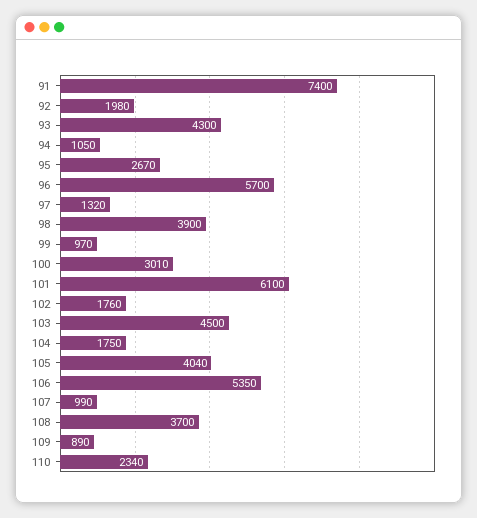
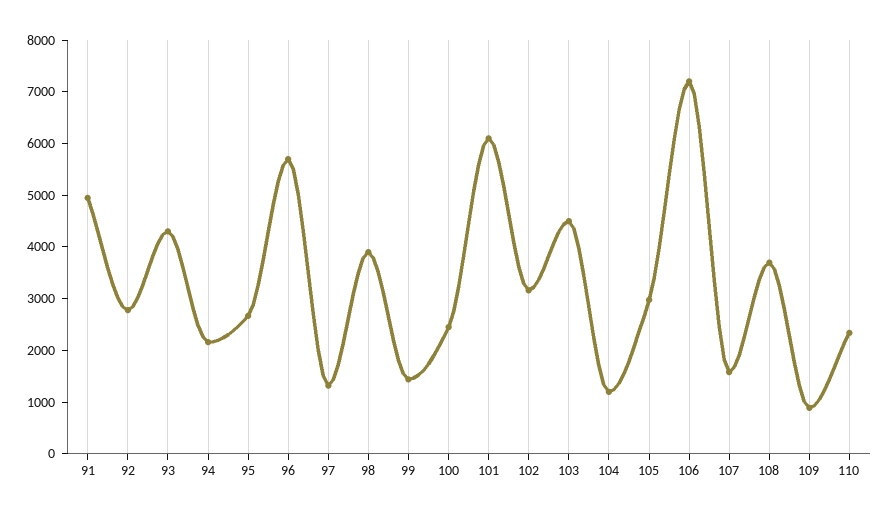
91: 7400 -> 5000
92: 1980 -> 2800
94: 1050 -> 2200
99: 970 -> 1400
100: 3010 -> 2400
102: 1760 -> 3200
104: 1750 -> 1200
105: 4040 -> 3000
106: 5350 -> 7200
107: 990 -> 1600

